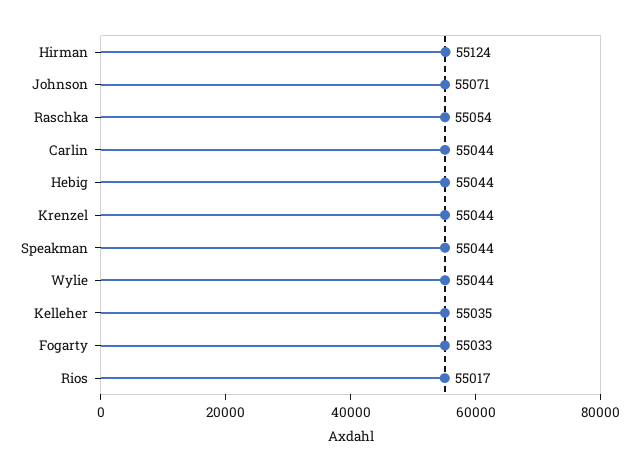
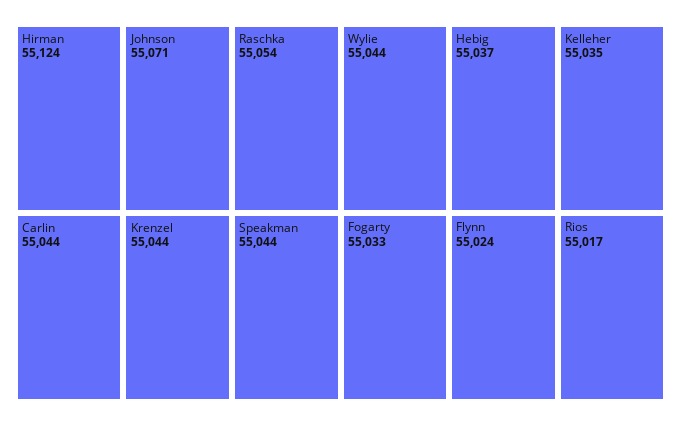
Hebig: 55044 -> 55037
Flynn: none -> 55024

